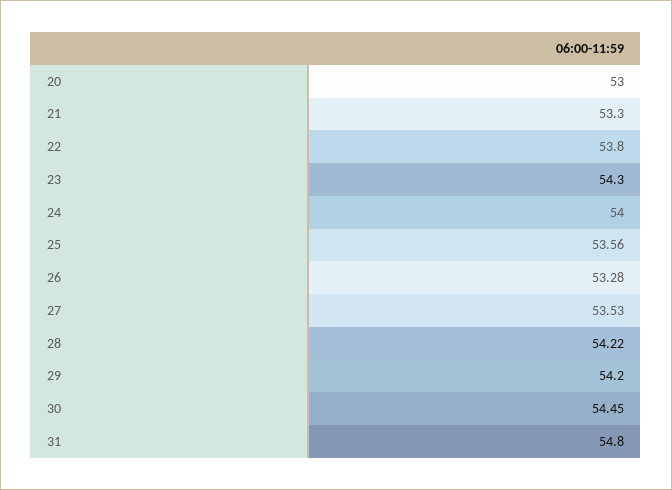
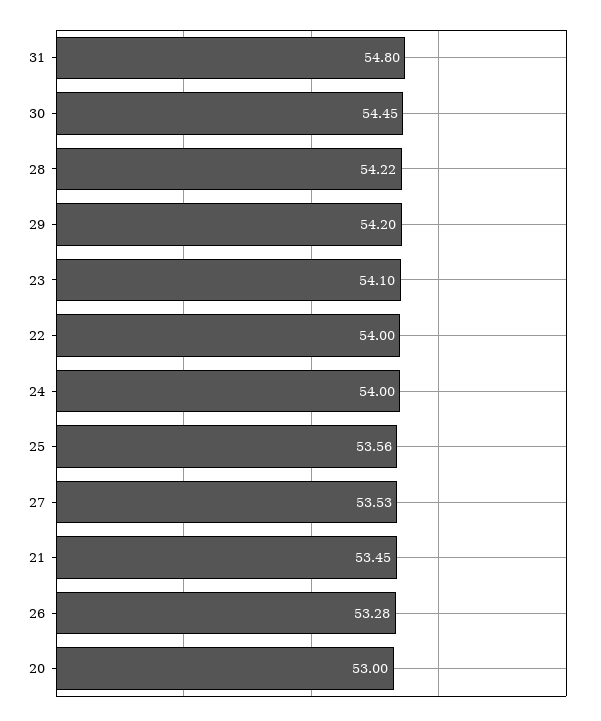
21: 53.3 -> 53.45
22: 53.8 -> 54
23: 54.3 -> 54.1

